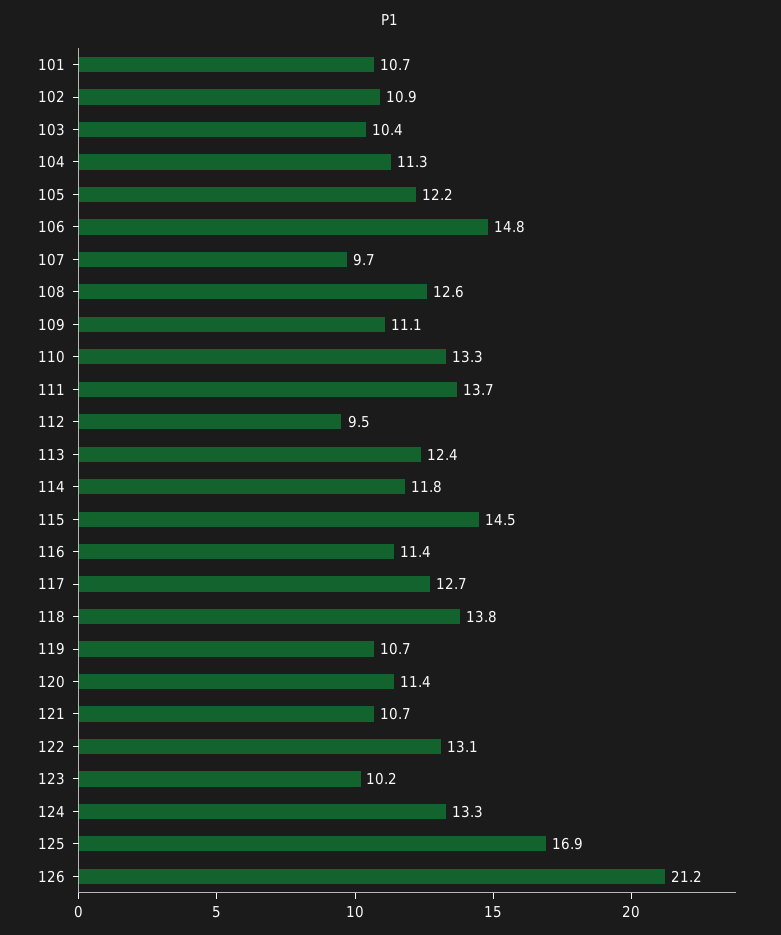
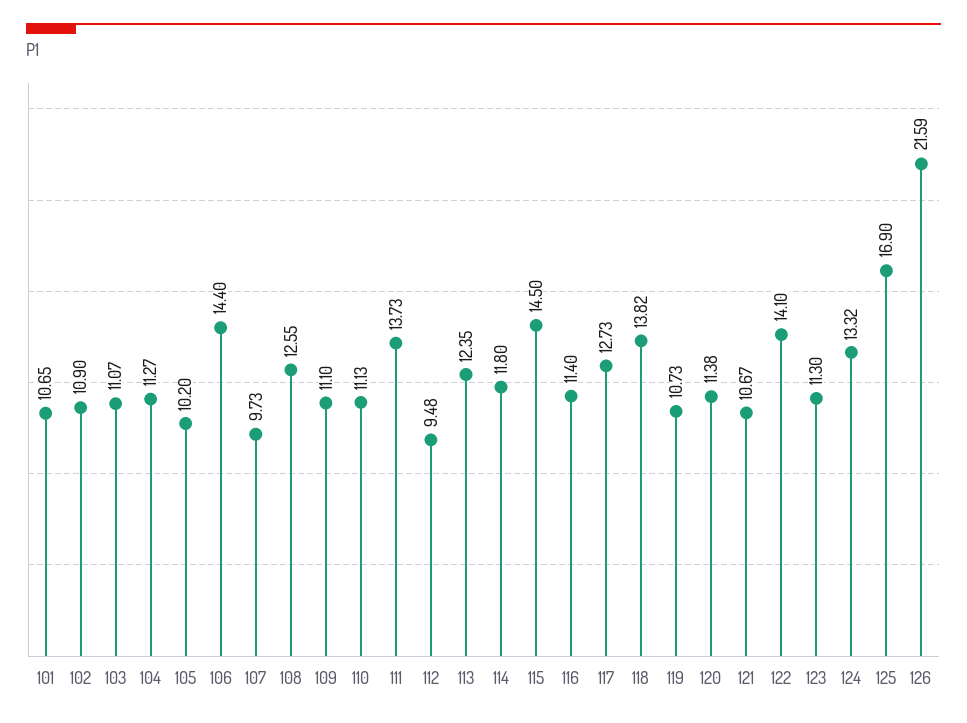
103: 10.4 -> 11.07
105: 12.2 -> 10.2
106: 14.8 -> 14.4
110: 13.3 -> 11.13
122: 13.1 -> 14.1
123: 10.2 -> 11.3
126: 21.2 -> 21.59

